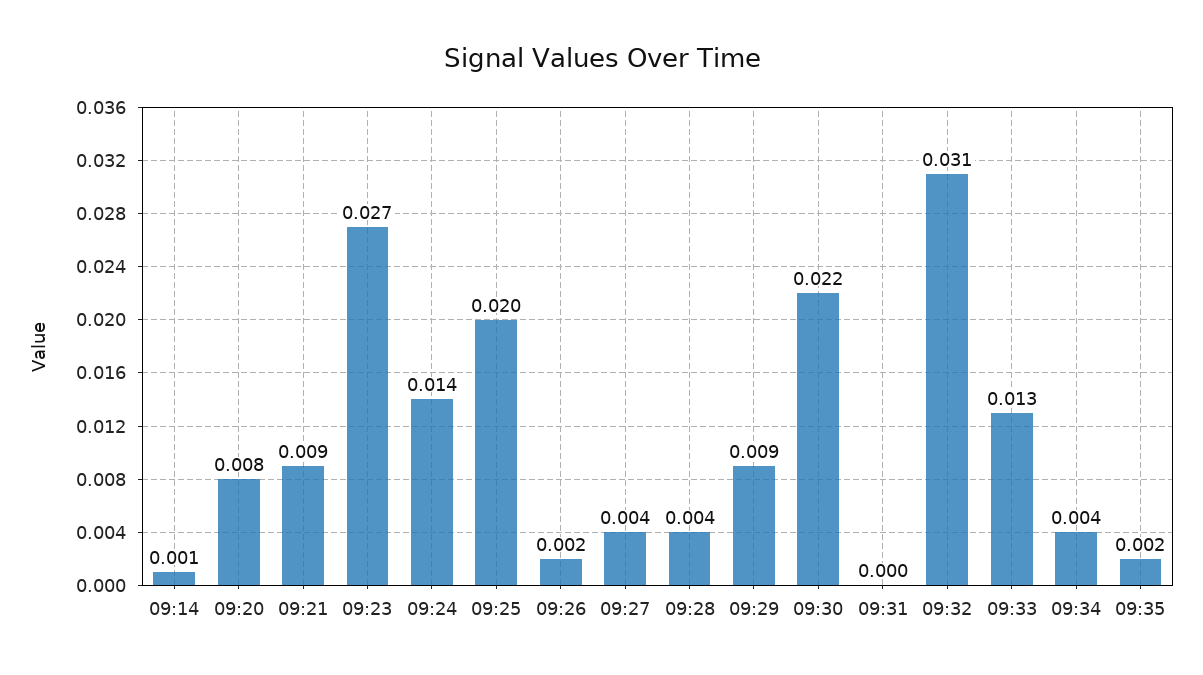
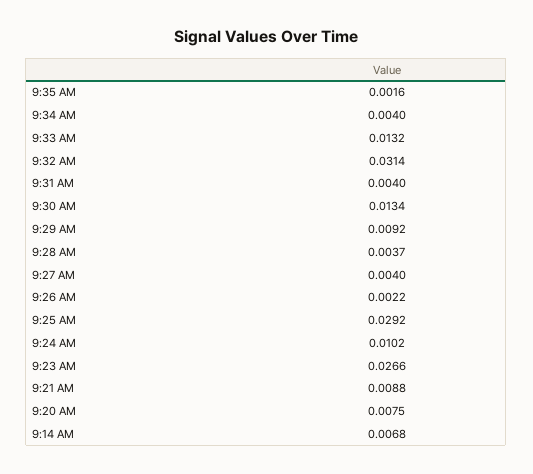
09:14: 0.001 -> 0.0068
09:24: 0.014 -> 0.0102
09:25: 0.02 -> 0.0292
09:30: 0.022 -> 0.0134
09:31: 0 -> 0.004

